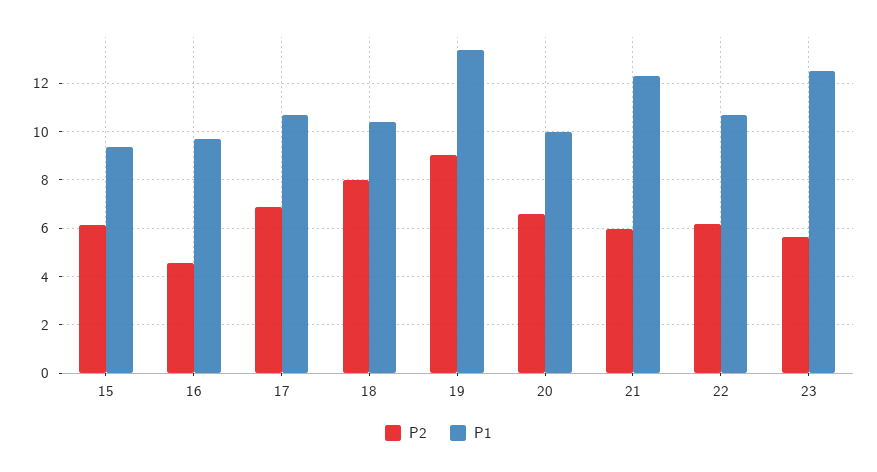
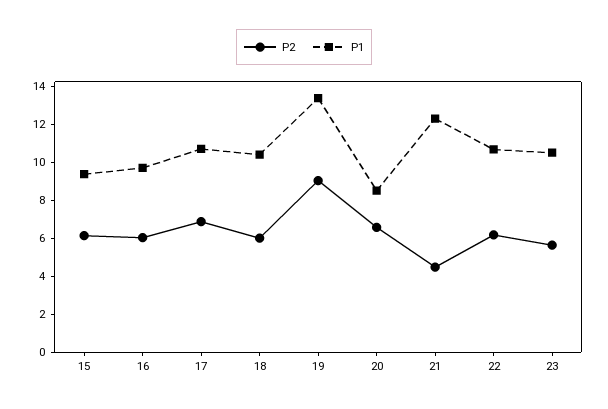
P2, 16: 4.5 -> 6
P2, 18: 8 -> 6
P1, 20: 10 -> 8.5
P2, 21: 6 -> 4.5
P1, 23: 12.5 -> 10.5

